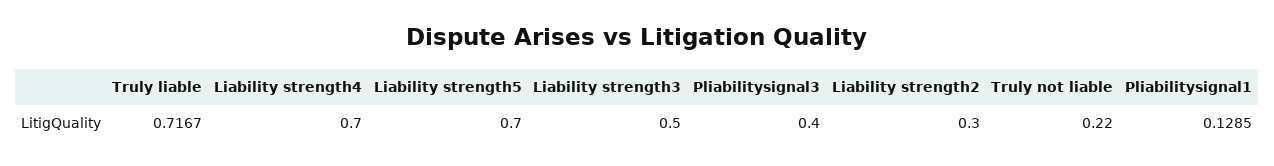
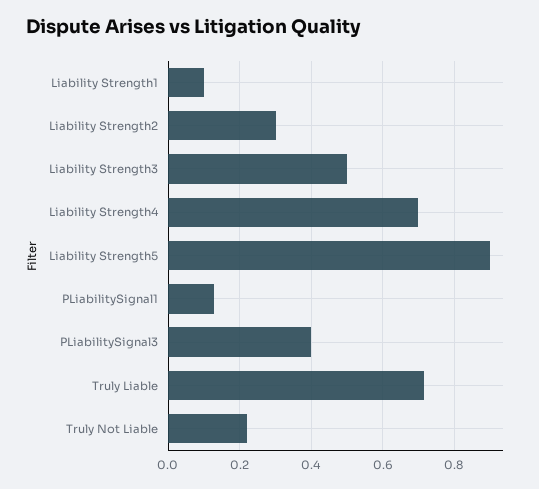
Liability strength5: 0.7 -> 0.9
Liability Strength1: none -> 0.1

